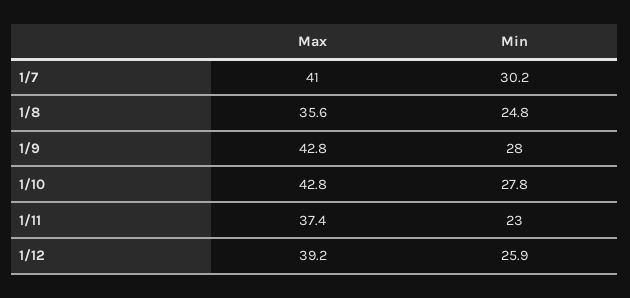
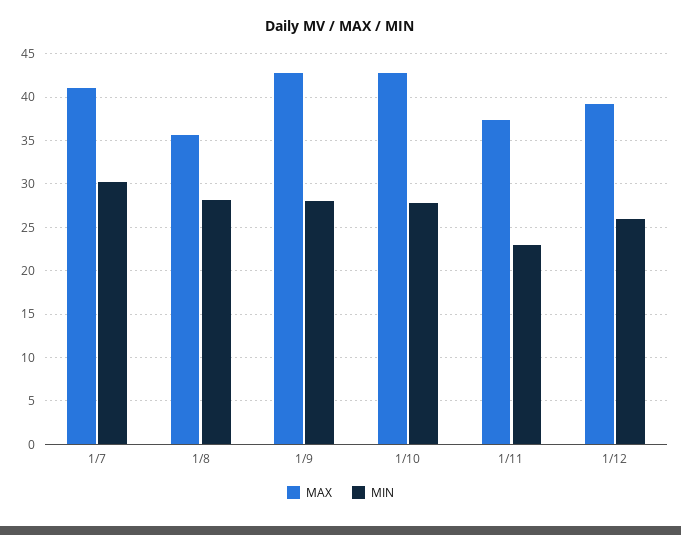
Min, 1/8: 24.8 -> 28

